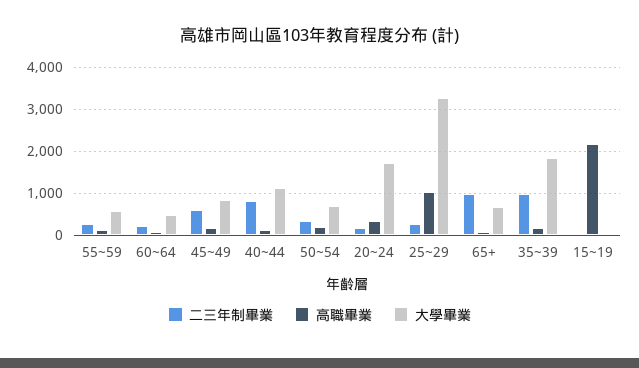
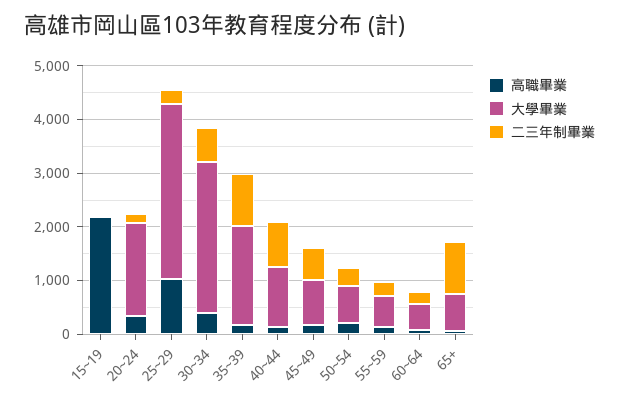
高職畢業, 30~34: none -> 400
大學畢業, 30~34: none -> 2800
二三年制畢業, 30~34: none -> 600

